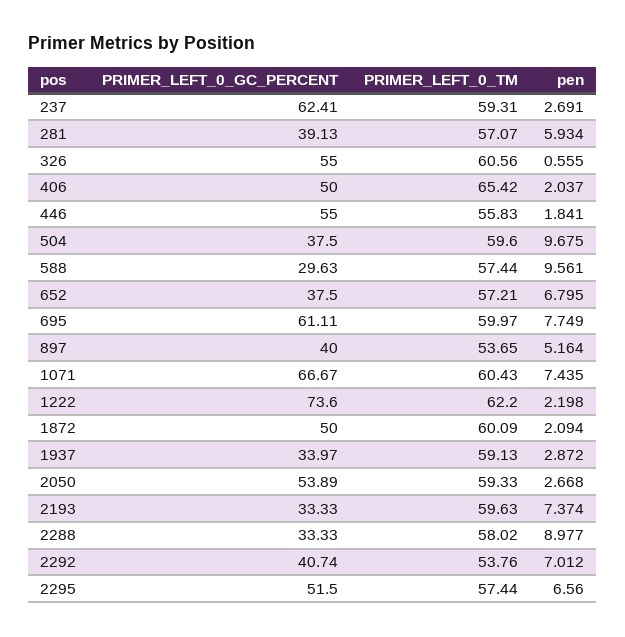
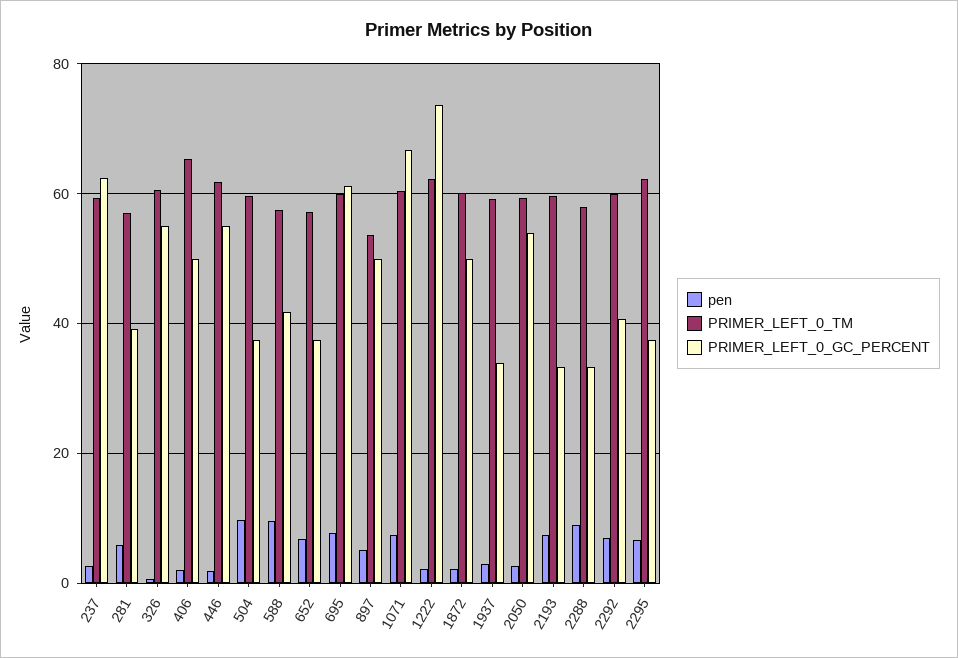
PRIMER_LEFT_0_TM, 446: 55.83 -> 62
PRIMER_LEFT_0_GC_PERCENT, 588: 29.63 -> 42
PRIMER_LEFT_0_GC_PERCENT, 897: 40 -> 50
PRIMER_LEFT_0_TM, 2292: 53.76 -> 60
PRIMER_LEFT_0_GC_PERCENT, 2295: 51.5 -> 38
PRIMER_LEFT_0_TM, 2295: 57.44 -> 62

